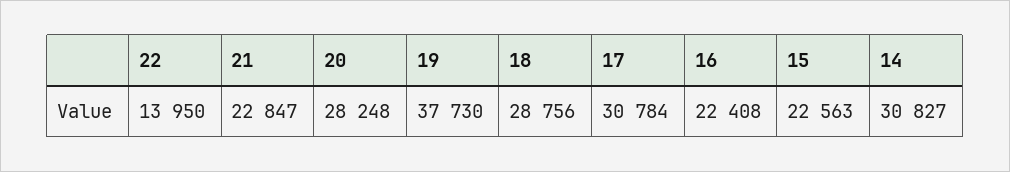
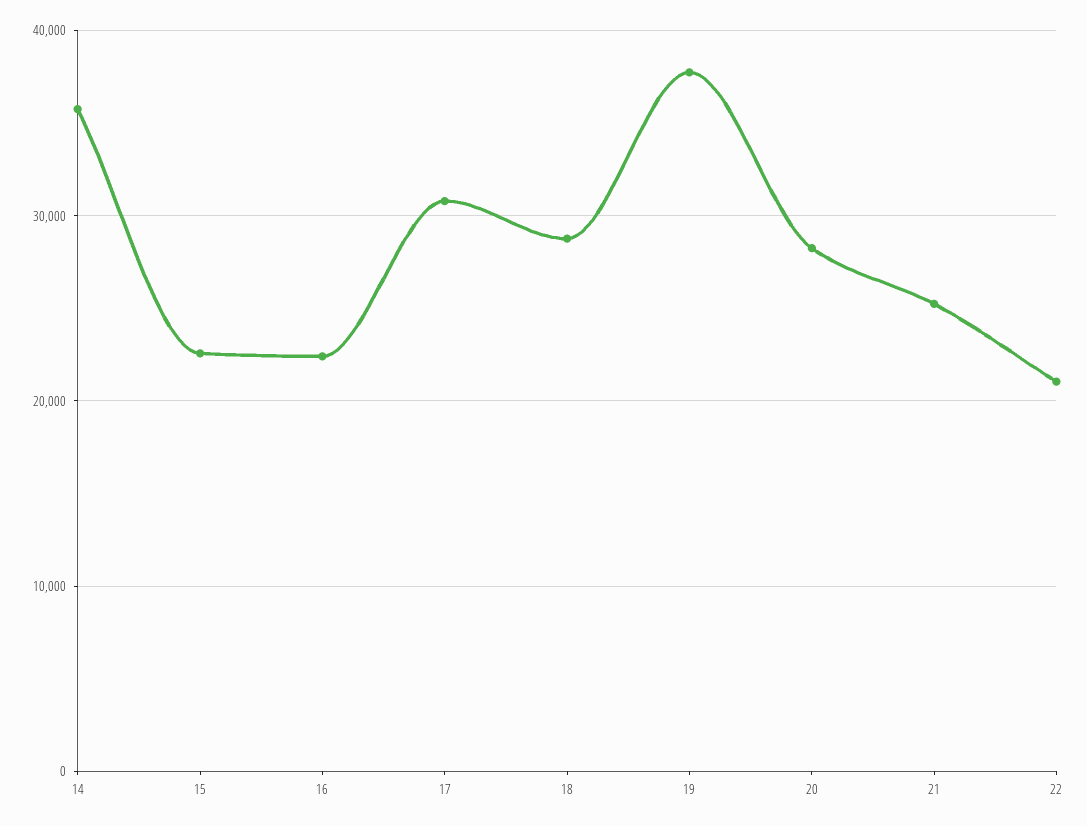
22: 13950 -> 21000
21: 22847 -> 25000
14: 30827 -> 36000

